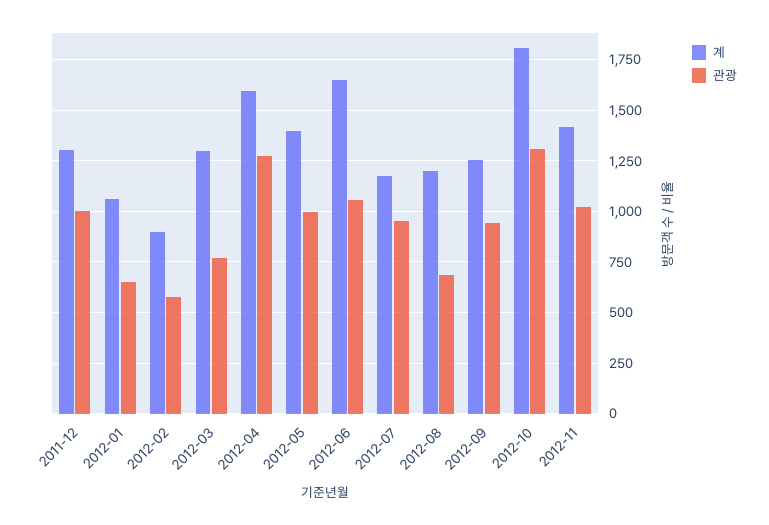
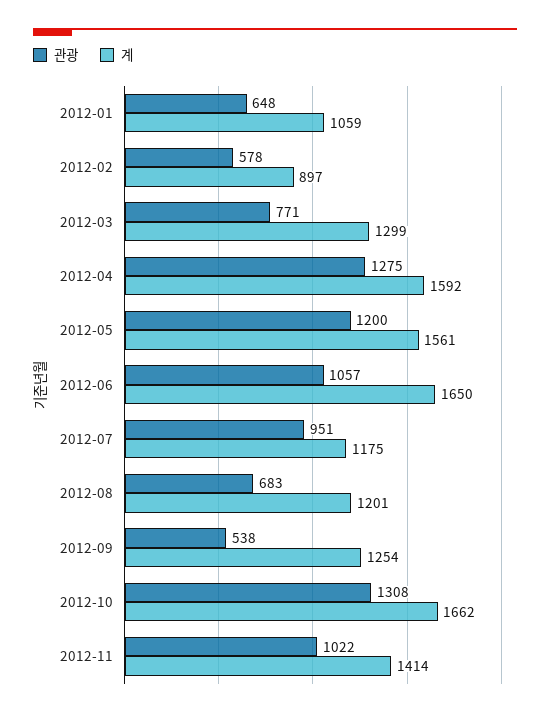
계, 2011-12: 1300 -> none
관광, 2011-12: 1000 -> none
계, 2012-05: 1400 -> 1561
관광, 2012-05: 1000 -> 1200
관광, 2012-09: 950 -> 538
계, 2012-10: 1800 -> 1662

